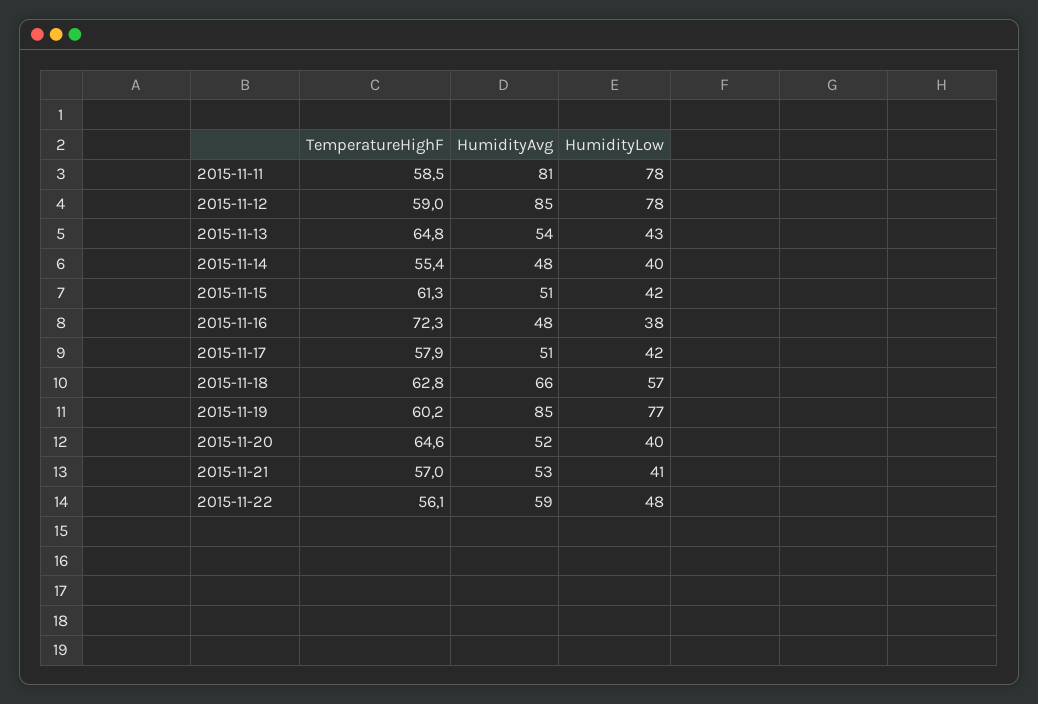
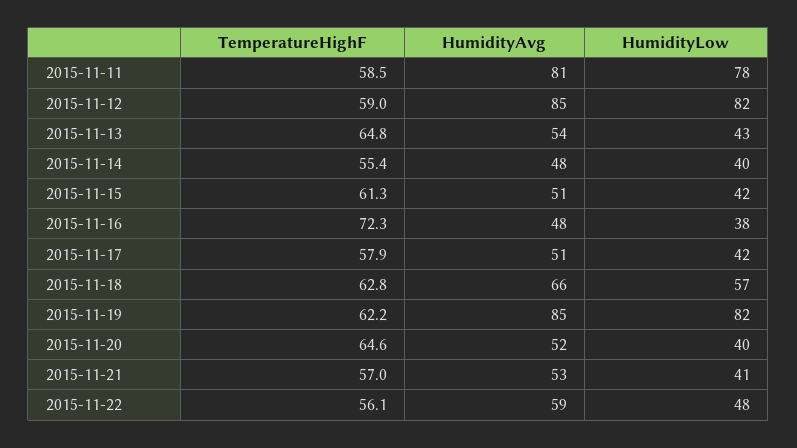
HumidityLow, 2015-11-12: 78 -> 82
TemperatureHighF, 2015-11-19: 60.2 -> 62.2
HumidityLow, 2015-11-19: 77 -> 82

